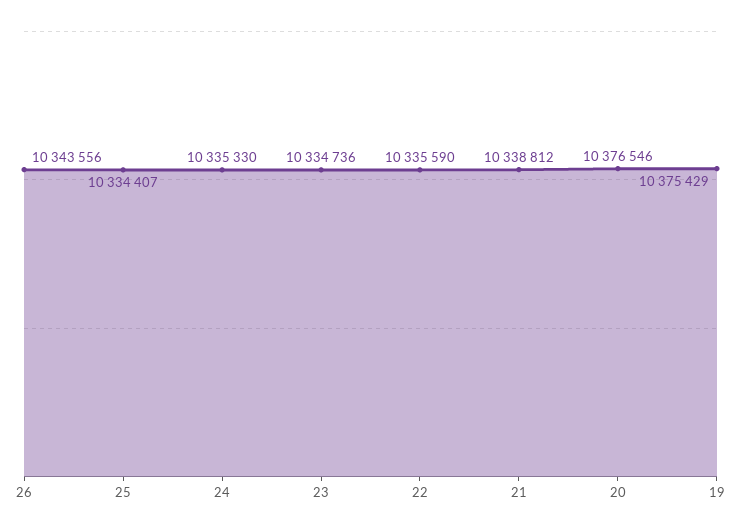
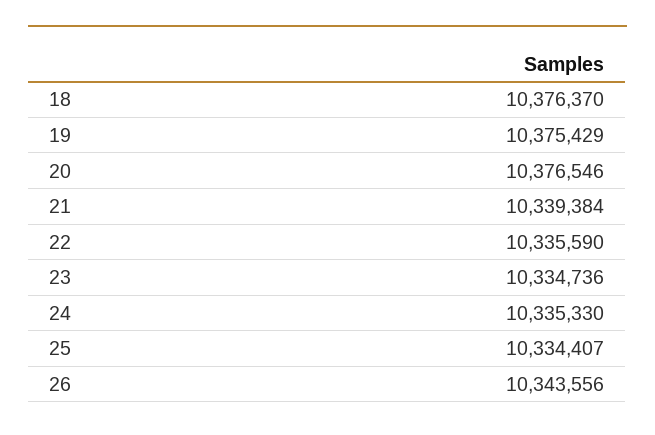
21: 10338812 -> 10339384
18: none -> 10376370

